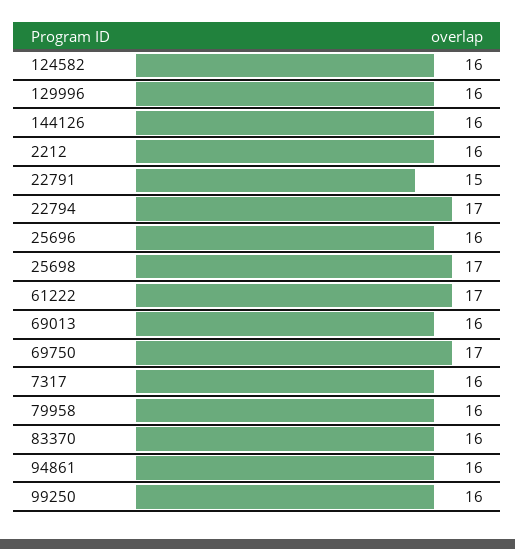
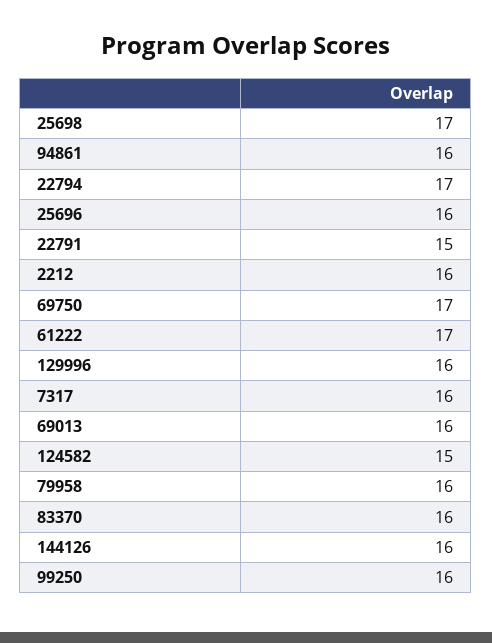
124582: 16 -> 15

